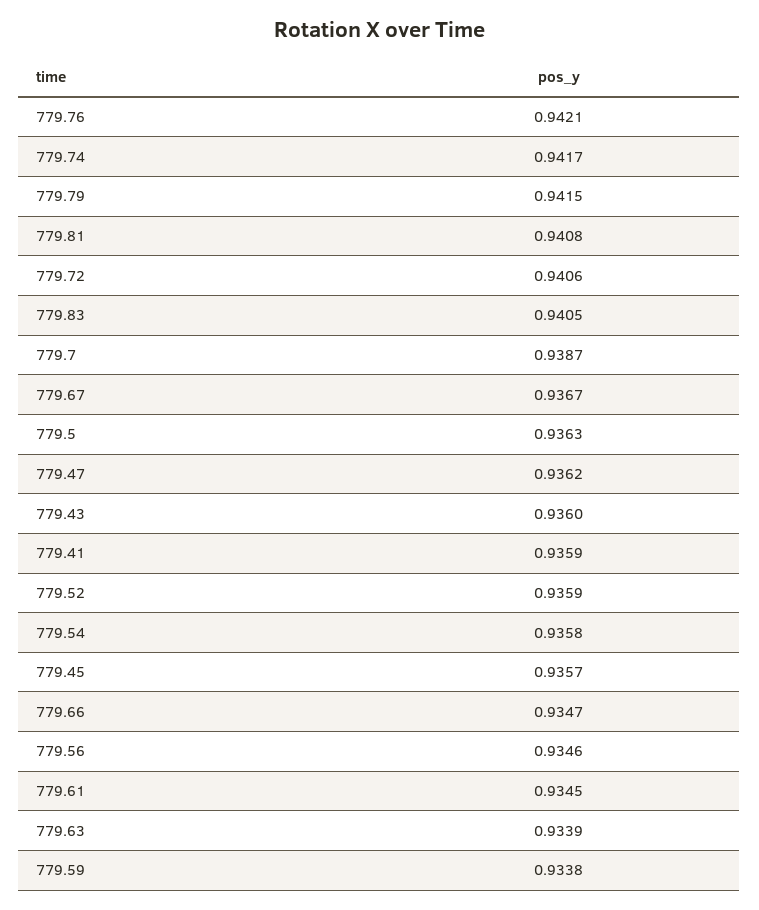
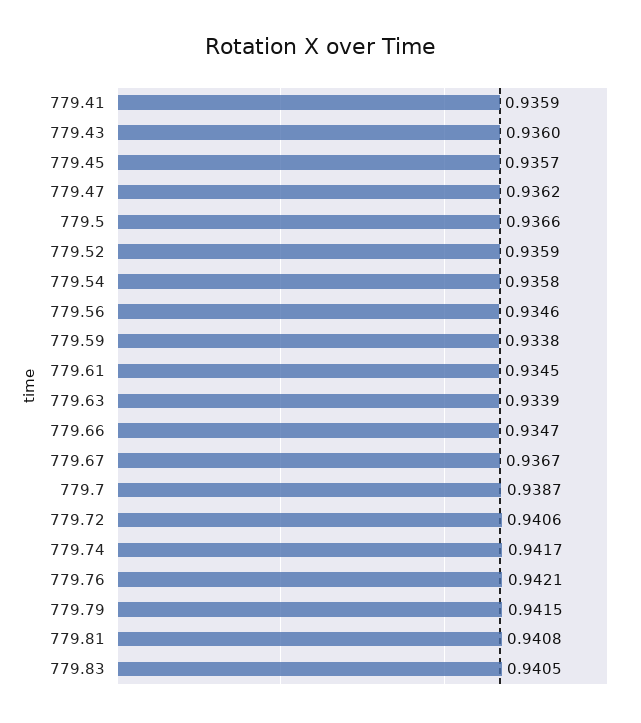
779.5: 0.9363 -> 0.9366

